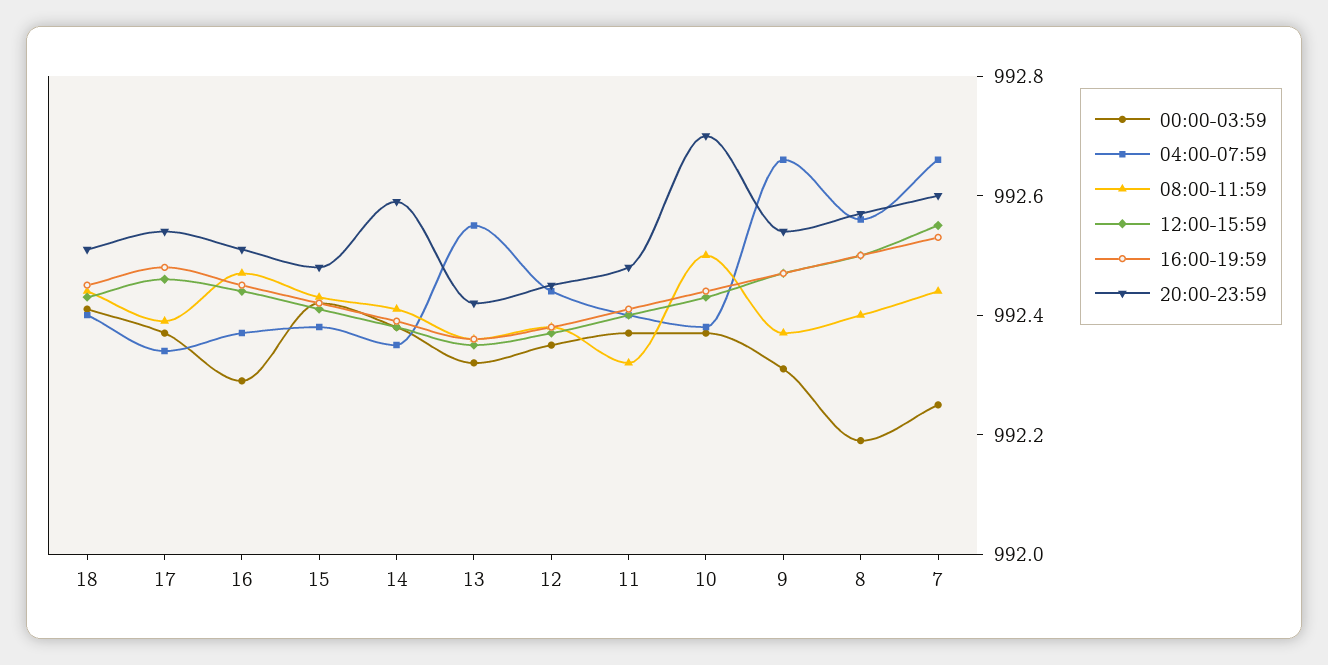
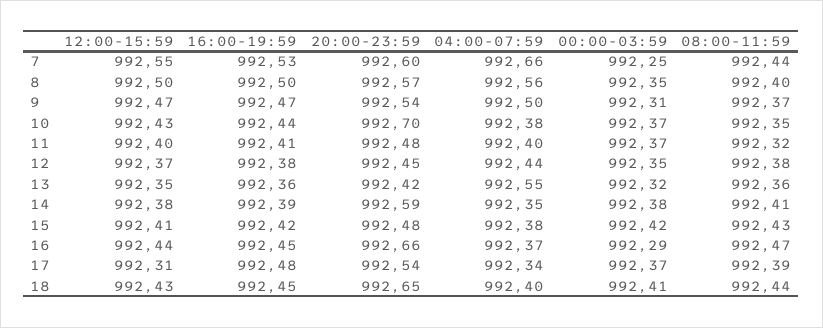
20:00-23:59, 18: 992.5 -> 992.65
12:00-15:59, 17: 992.45 -> 992.31
20:00-23:59, 16: 992.5 -> 992.66
08:00-11:59, 10: 992.5 -> 992.35
04:00-07:59, 9: 992.65 -> 992.5
00:00-03:59, 8: 992.2 -> 992.35

